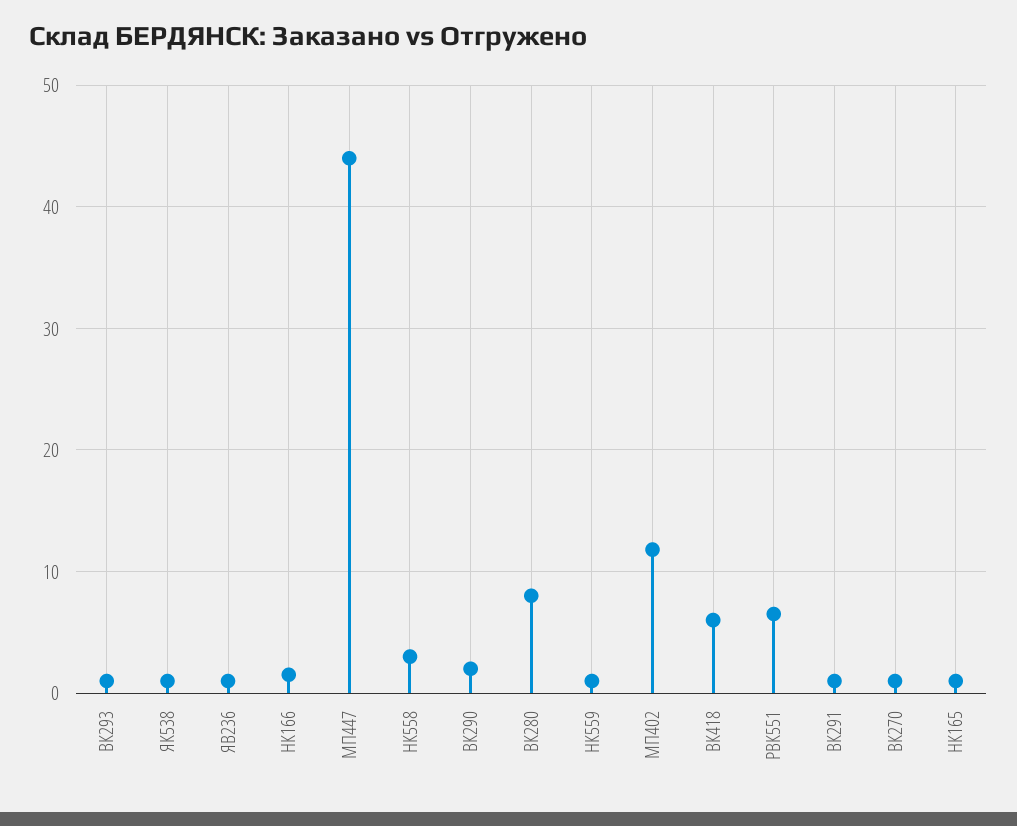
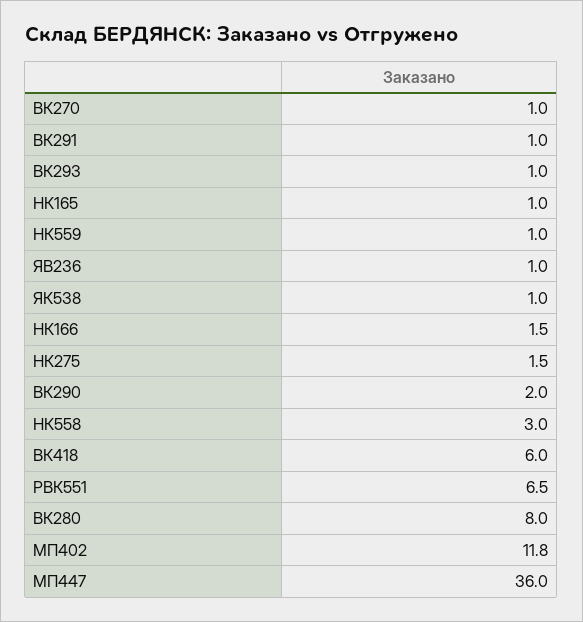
МП447: 44 -> 36
НК275: none -> 1.5

